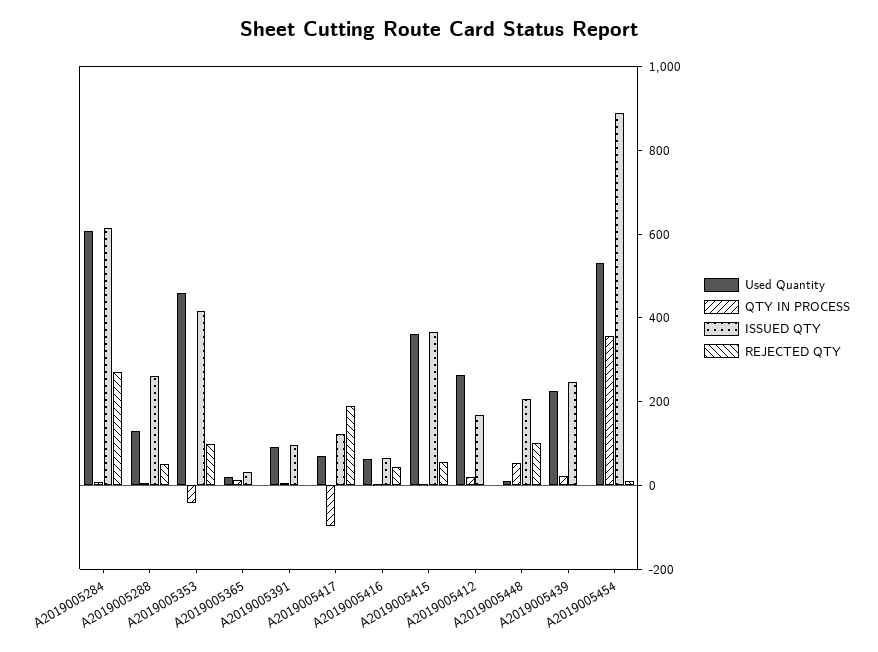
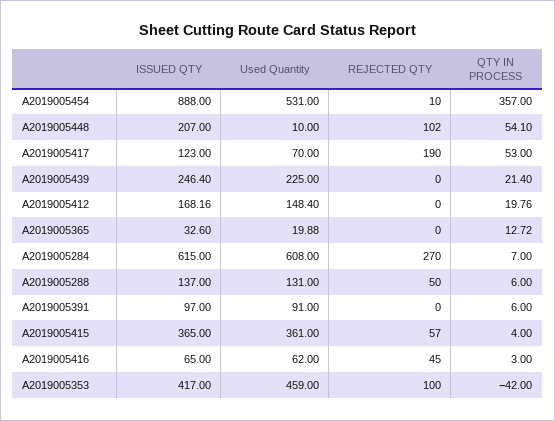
ISSUED QTY, A2019005288: 250 -> 137
QTY IN PROCESS, A2019005417: -100 -> 53
Used Quantity, A2019005412: 250 -> 148.4

